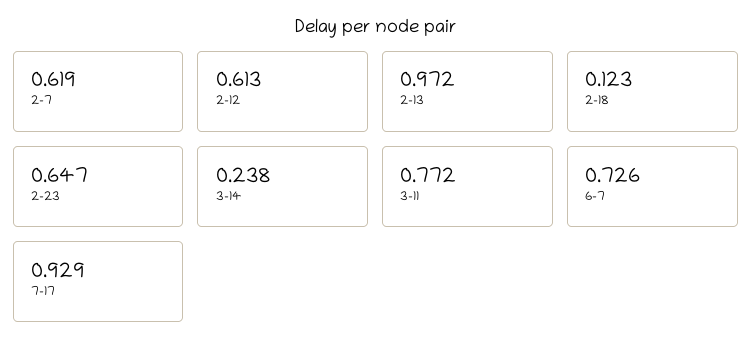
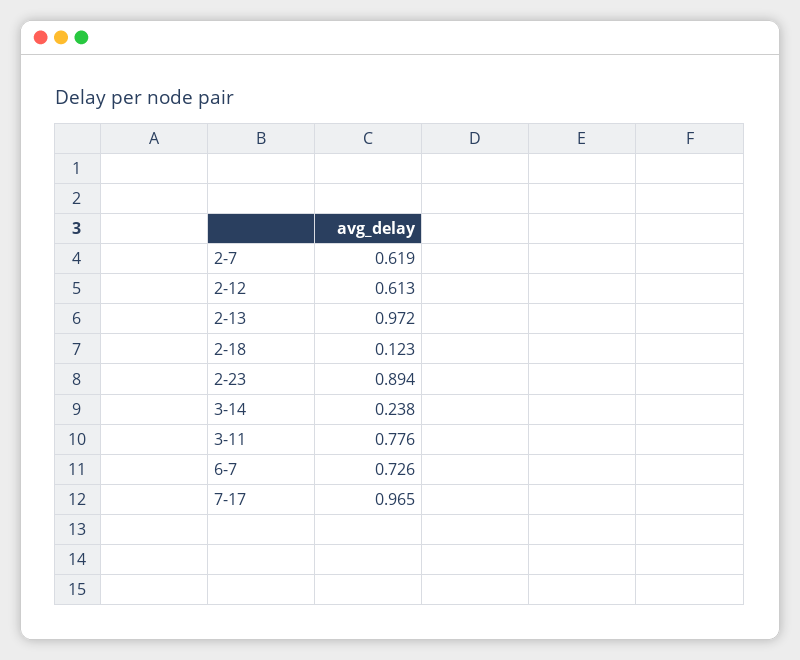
2-23: 0.647 -> 0.894
3-11: 0.772 -> 0.776
7-17: 0.929 -> 0.965

